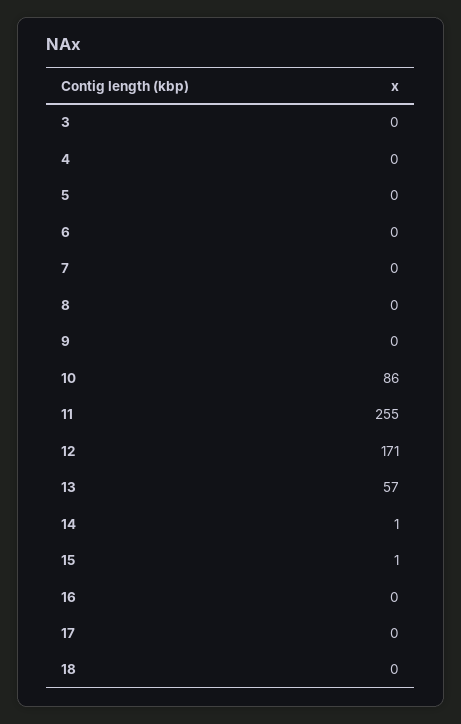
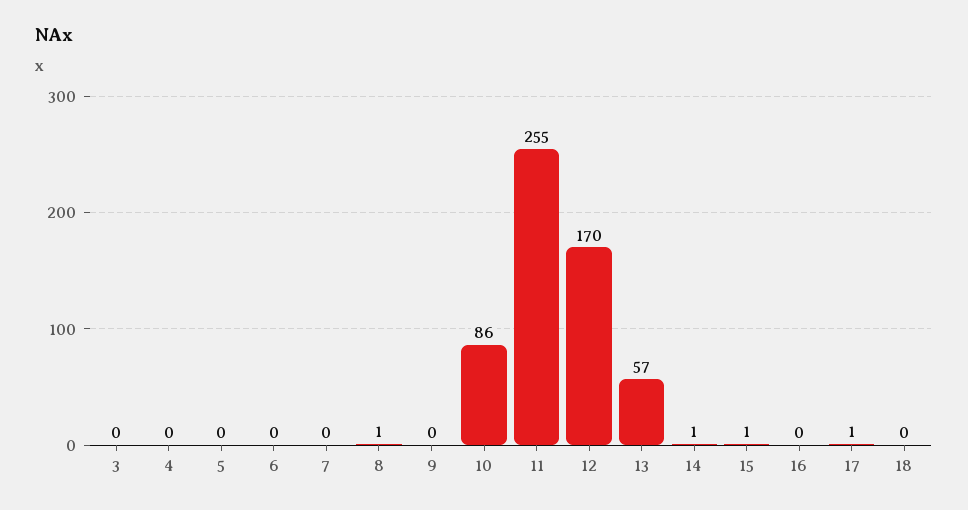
8: 0 -> 1
12: 171 -> 170
17: 0 -> 1

